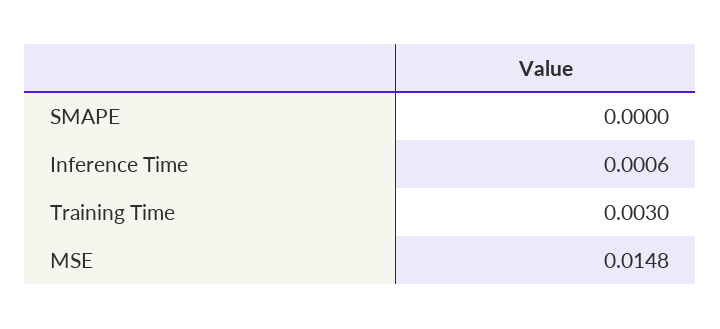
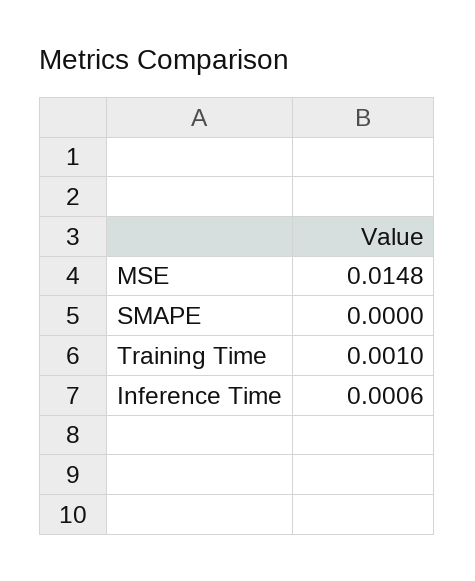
Training Time: 0.003 -> 0.001

